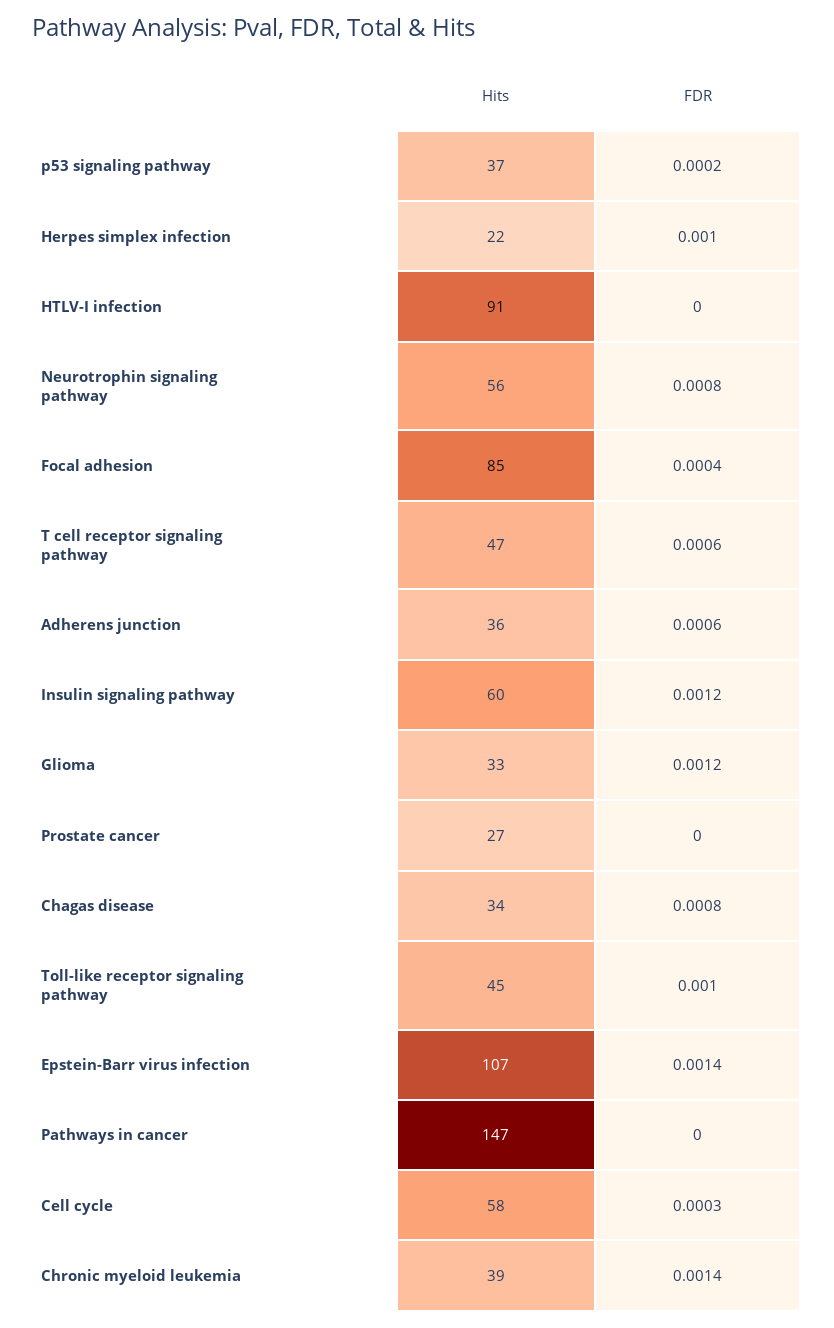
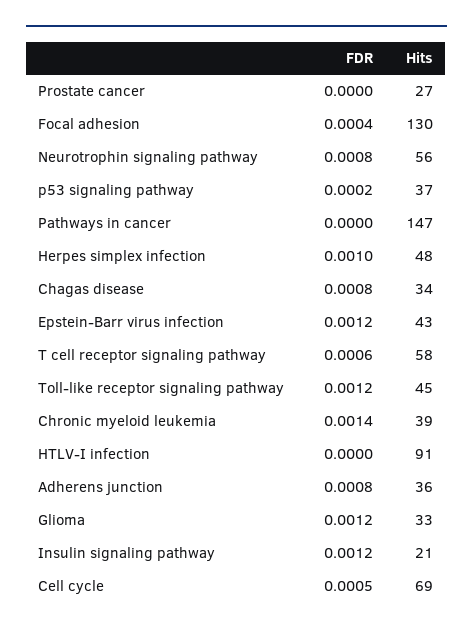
Hits, Herpes simplex infection: 22 -> 48
Hits, Focal adhesion: 85 -> 130
Hits, T cell receptor signaling pathway: 47 -> 58
FDR, Adherens junction: 0.0006 -> 0.0008
Hits, Insulin signaling pathway: 60 -> 21
FDR, Toll-like receptor signaling pathway: 0.001 -> 0.0012
Hits, Epstein-Barr virus infection: 107 -> 43
FDR, Epstein-Barr virus infection: 0.0014 -> 0.0012
Hits, Cell cycle: 58 -> 69
FDR, Cell cycle: 0.0003 -> 0.0005

